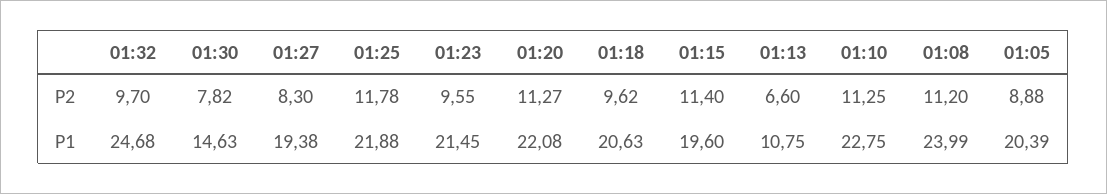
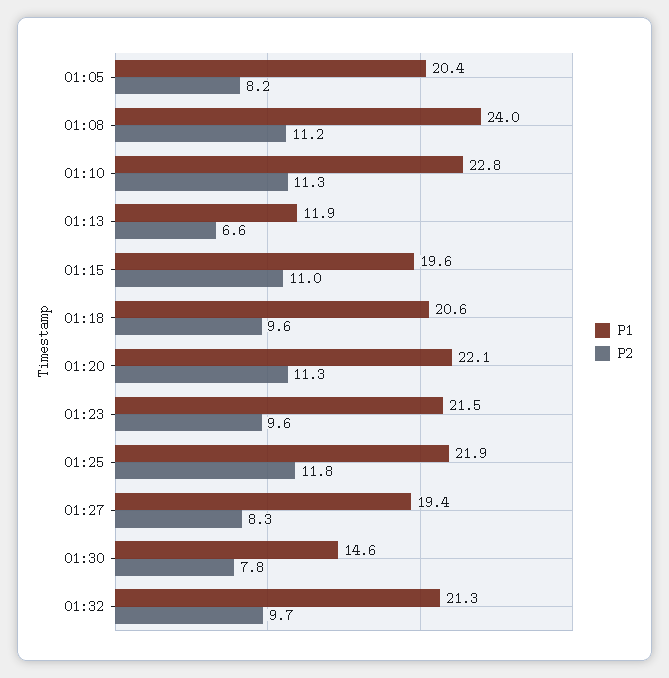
P2, 01:15: 11.4 -> 11
P2, 01:05: 8.88 -> 8.2
P1, 01:32: 24.68 -> 21.3
P1, 01:13: 10.75 -> 11.9

